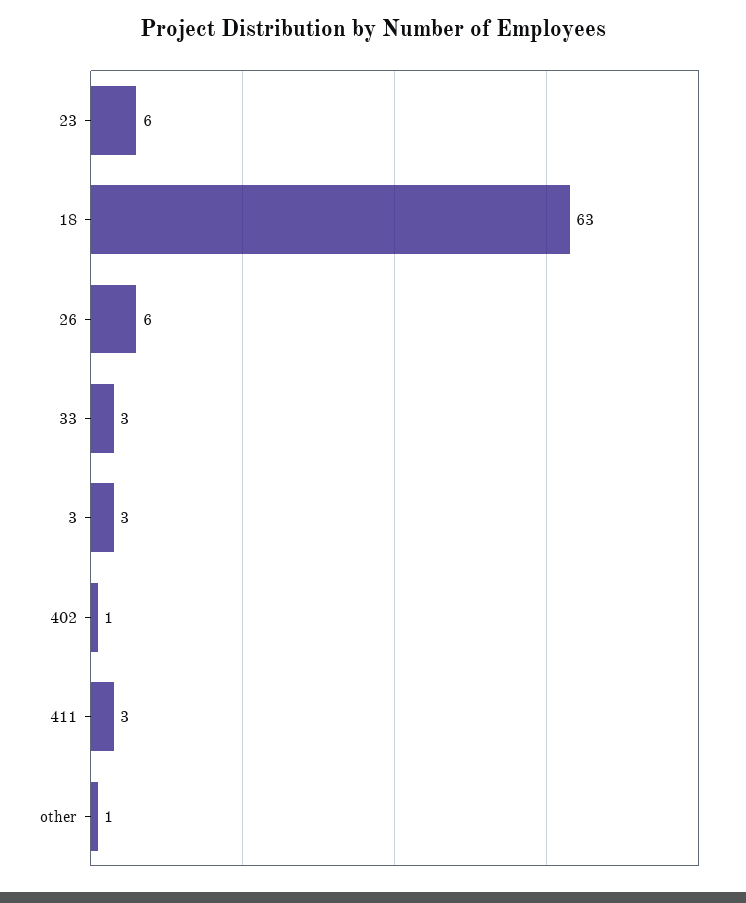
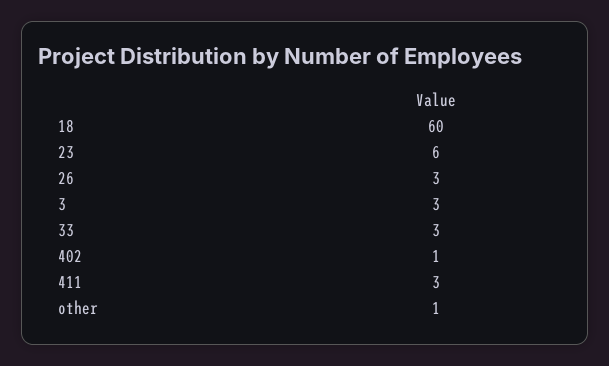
18: 63 -> 60
26: 6 -> 3

